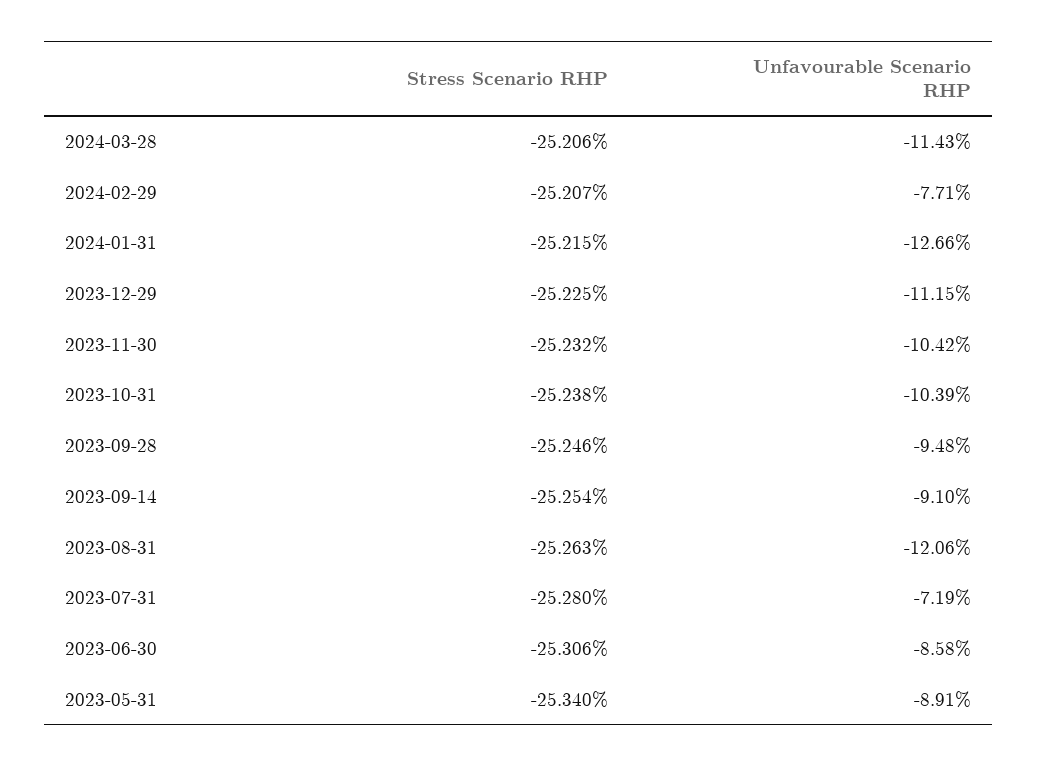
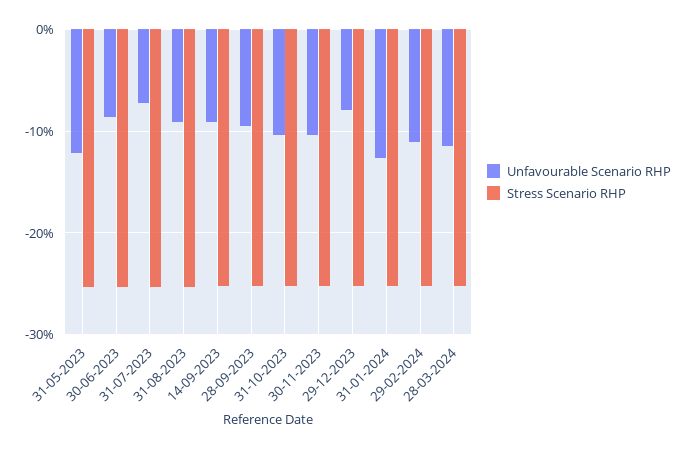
Unfavourable Scenario RHP, 2024-02-29: -7.71 -> -11
Unfavourable Scenario RHP, 2023-12-29: -11.15 -> -8
Unfavourable Scenario RHP, 2023-08-31: -12.06 -> -9
Unfavourable Scenario RHP, 2023-05-31: -8.91 -> -12

